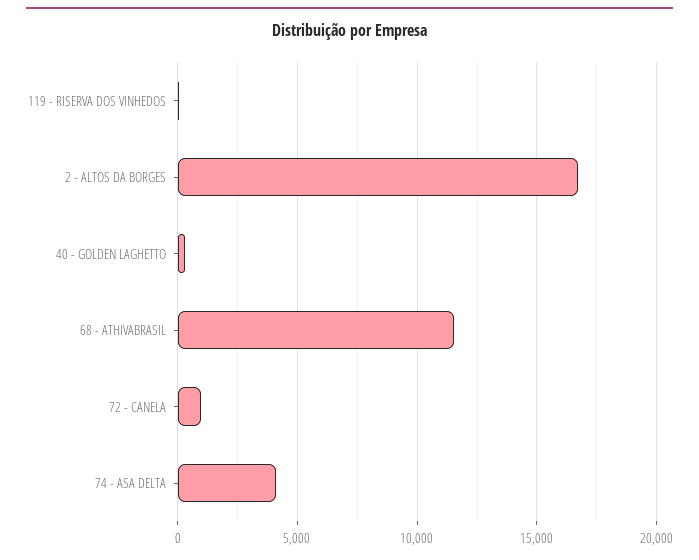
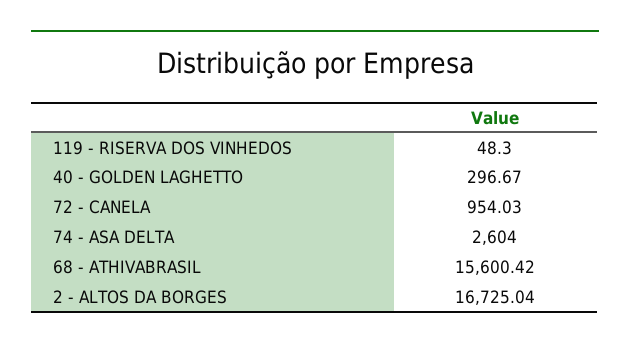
68 - ATHIVABRASIL: 11500 -> 15600.42
74 - ASA DELTA: 4000 -> 2604

